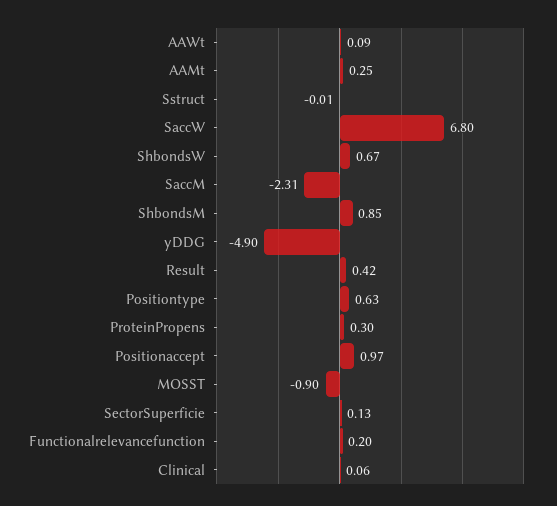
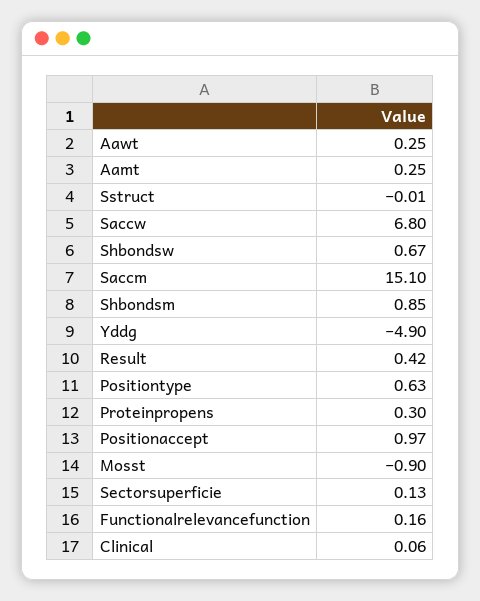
AAWt: 0.09 -> 0.25
SaccM: -2.31 -> 15.1
Functionalrelevancefunction: 0.2 -> 0.16

